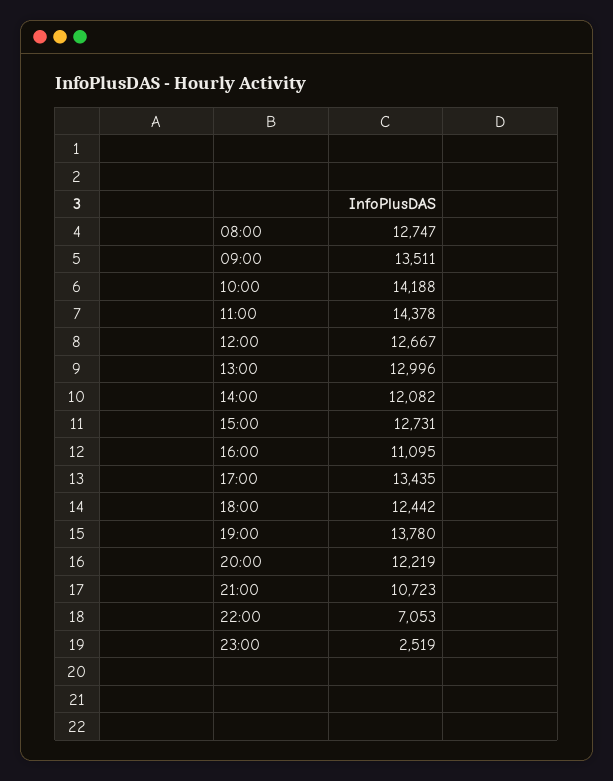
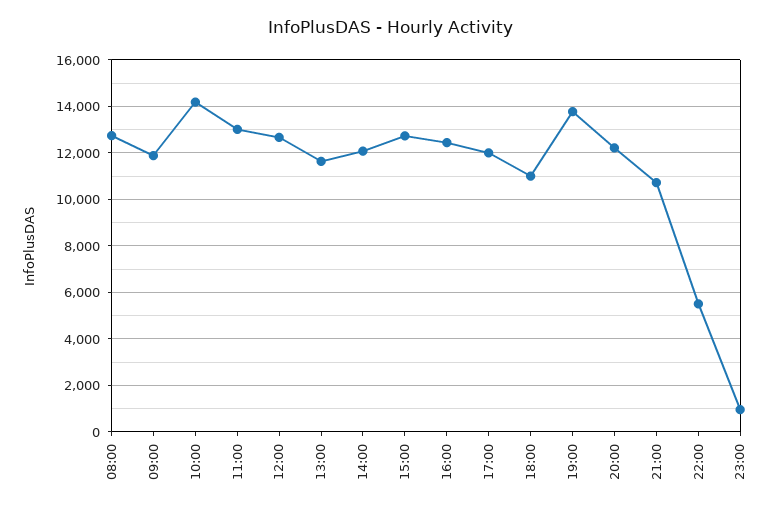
09:00: 13511 -> 12000
11:00: 14378 -> 13000
13:00: 12996 -> 11500
16:00: 11095 -> 12500
17:00: 13435 -> 12000
18:00: 12442 -> 11000
22:00: 7053 -> 5500
23:00: 2519 -> 1000

